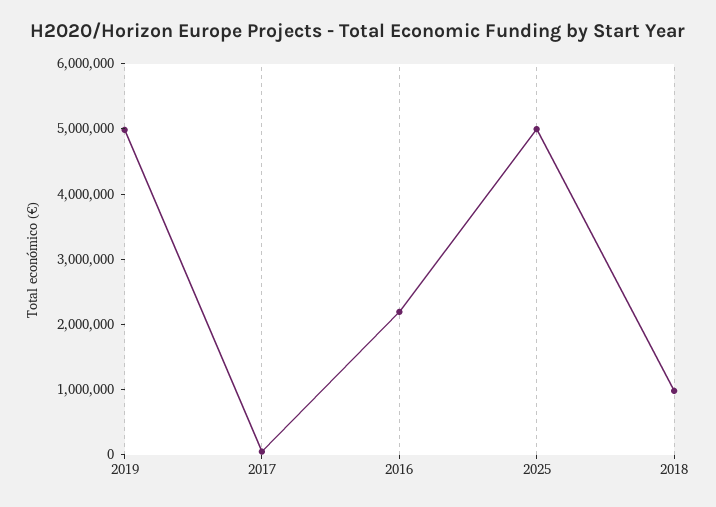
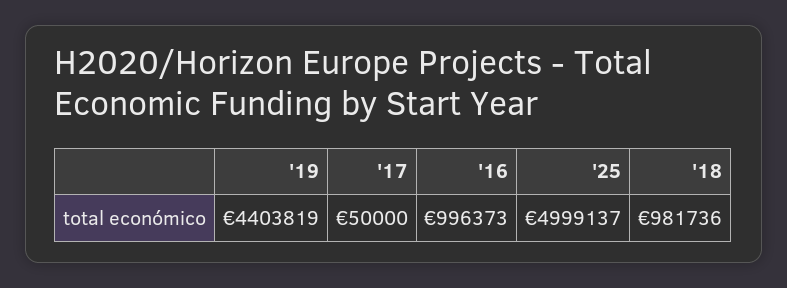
2019: 5000000 -> 4403819
2016: 2200000 -> 996373

